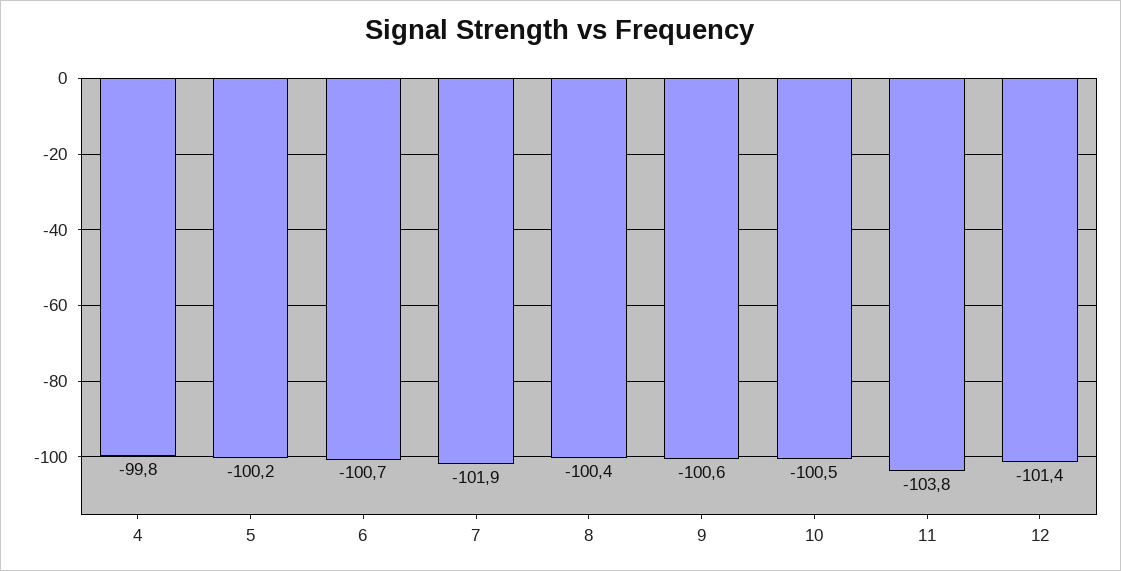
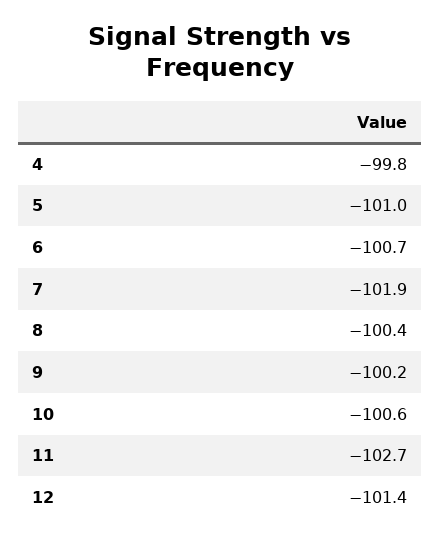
5: -100.2 -> -101
9: -100.6 -> -100.2
10: -100.5 -> -100.6
11: -103.8 -> -102.7

